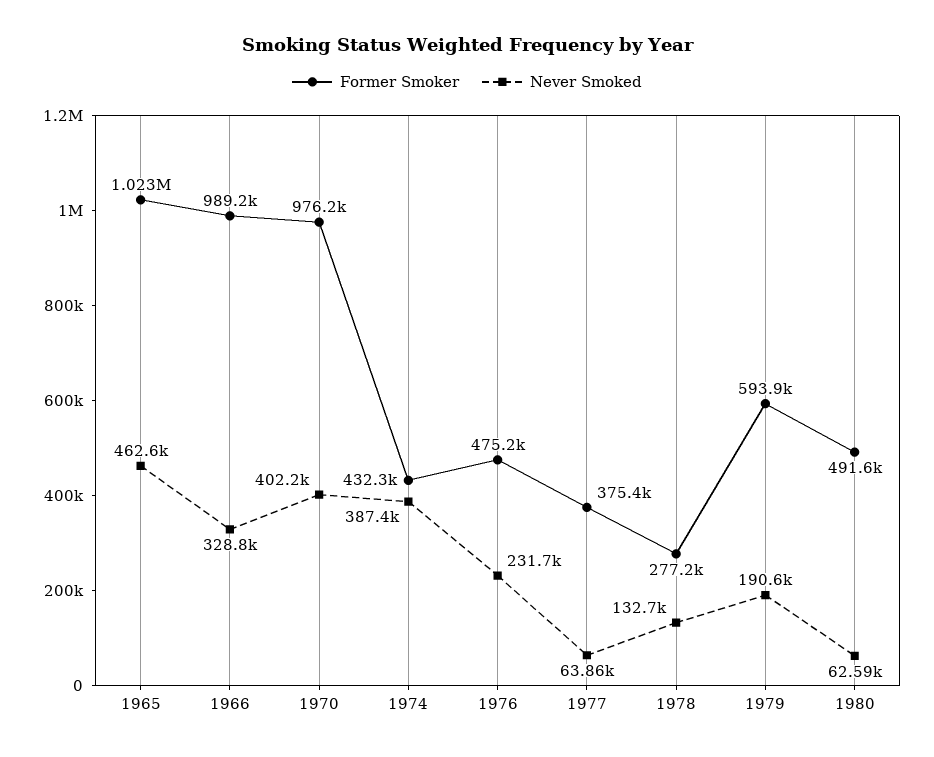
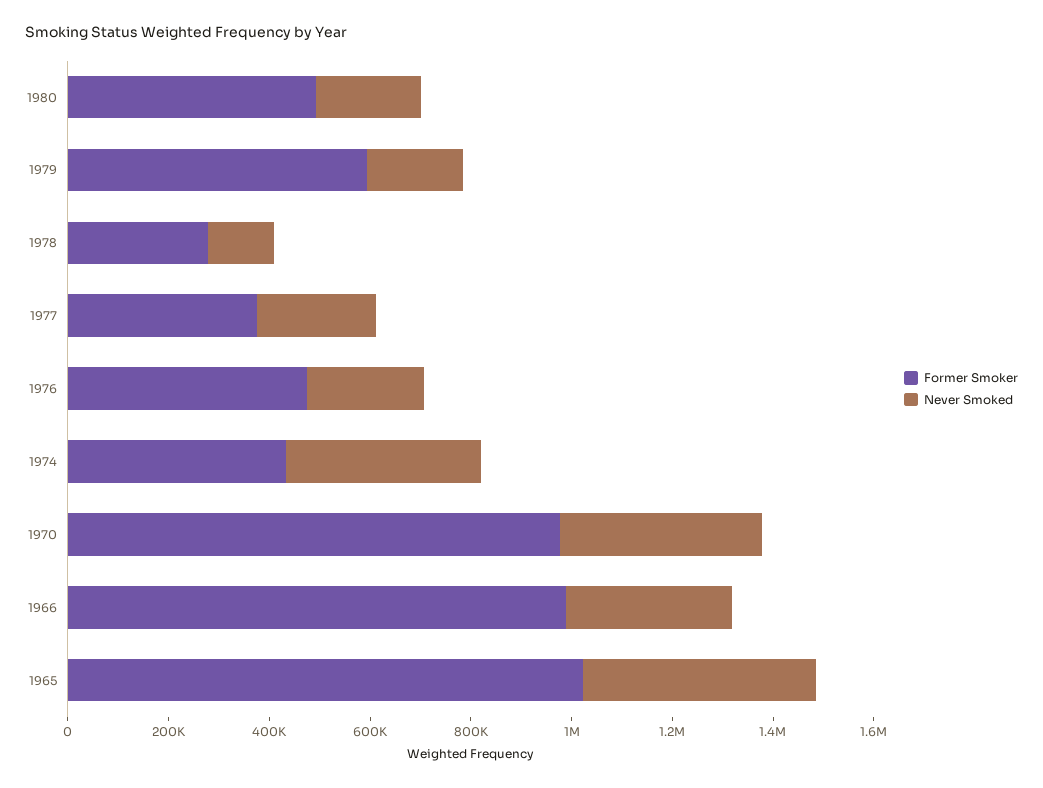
Never Smoked, 1977: 63860 -> 250000
Never Smoked, 1980: 62590 -> 200000

